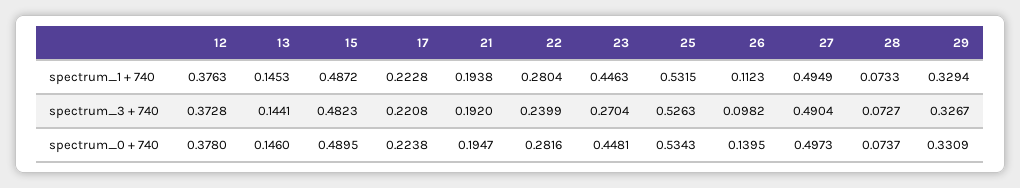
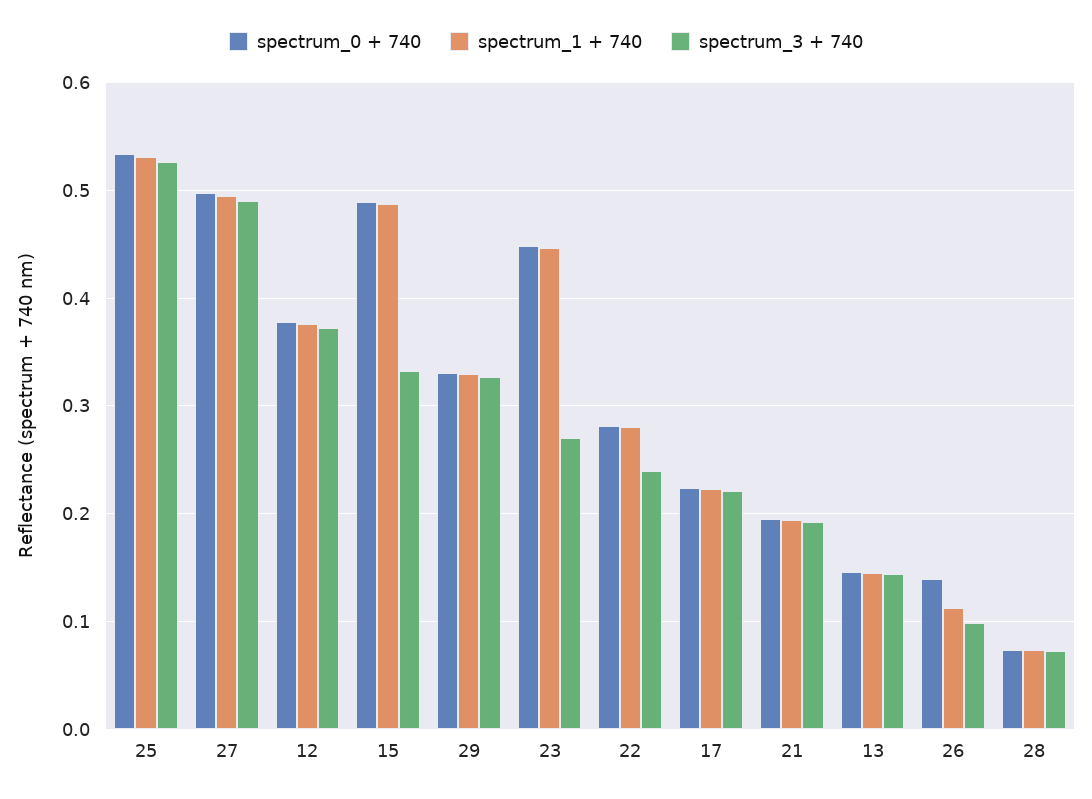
spectrum_3 + 740, 15: 0.4823 -> 0.33

